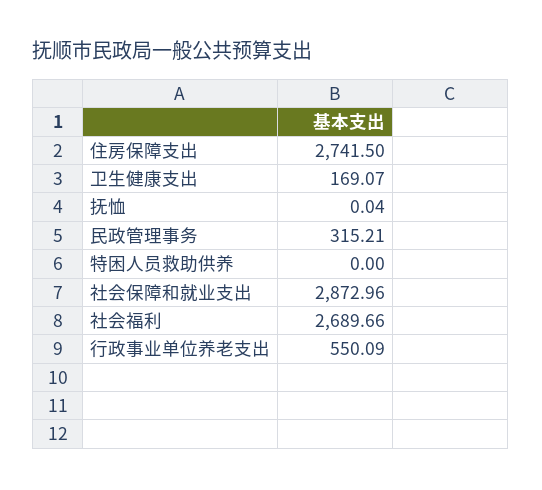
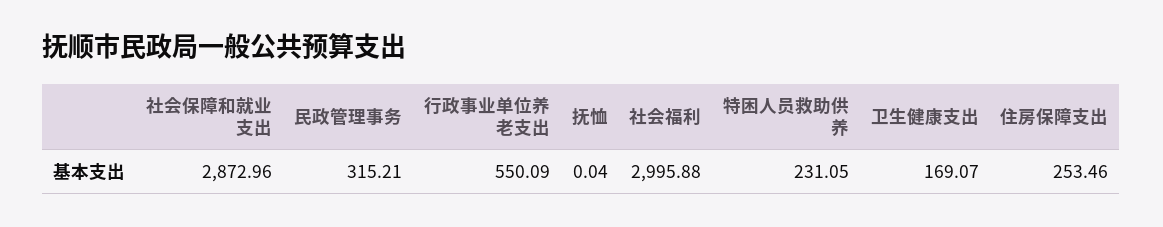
住房保障支出: 2741.5 -> 253.46
特困人员救助供养: 0 -> 231.05
社会福利: 2689.66 -> 2995.88

